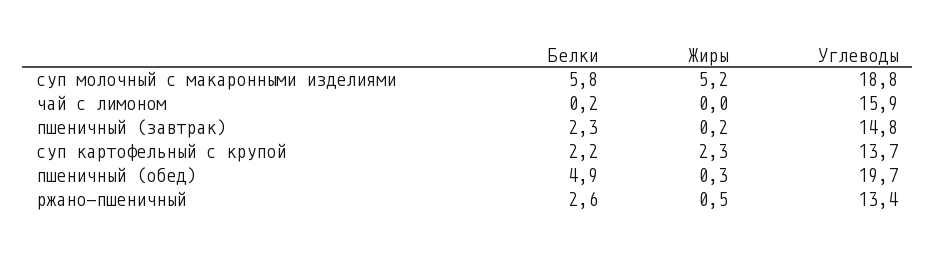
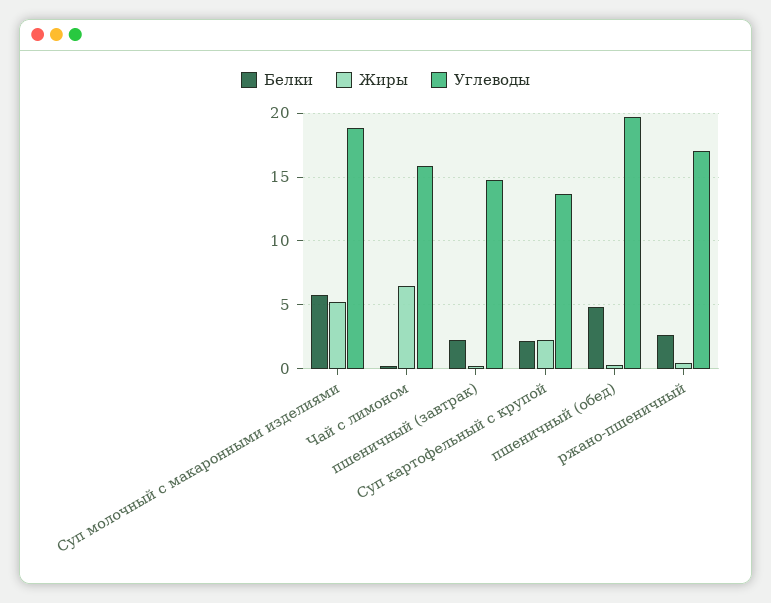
Жиры, чай с лимоном: 0 -> 6.5
Углеводы, ржано-пшеничный: 13.4 -> 17

